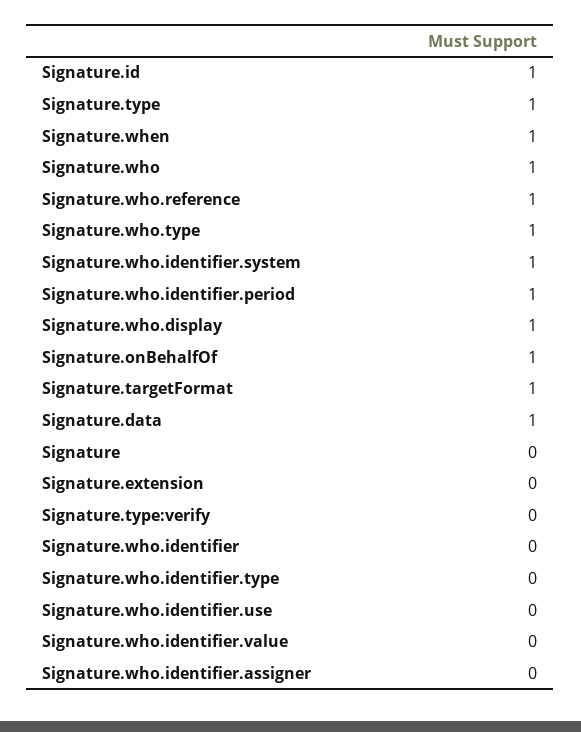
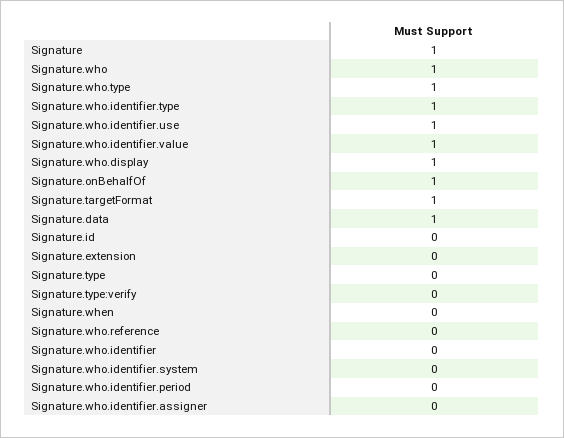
Signature.id: 1 -> 0
Signature.type: 1 -> 0
Signature.when: 1 -> 0
Signature.who.reference: 1 -> 0
Signature.who.identifier.system: 1 -> 0
Signature.who.identifier.period: 1 -> 0
Signature: 0 -> 1
Signature.who.identifier.type: 0 -> 1
Signature.who.identifier.use: 0 -> 1
Signature.who.identifier.value: 0 -> 1

